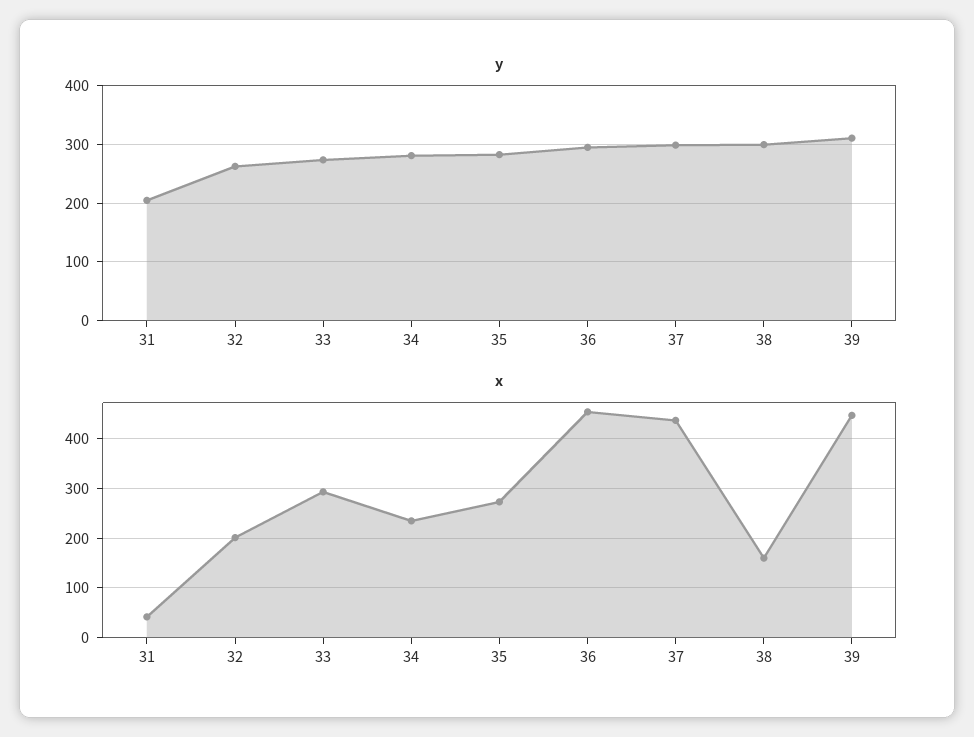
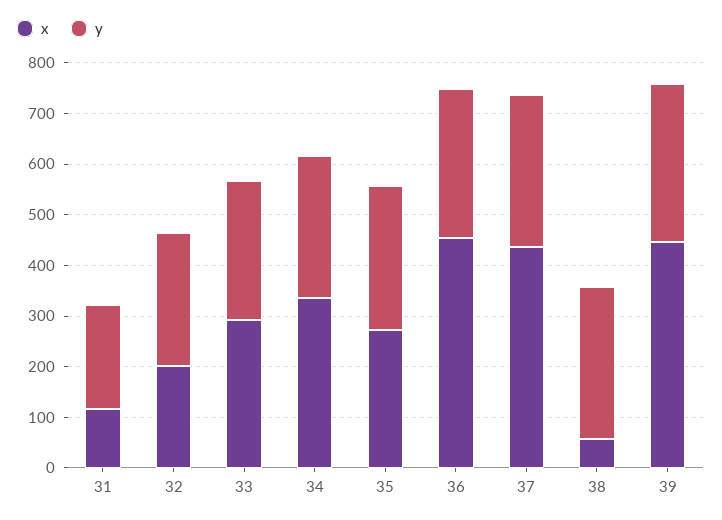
x, 31: 40 -> 120
x, 34: 240 -> 340
x, 38: 160 -> 60

